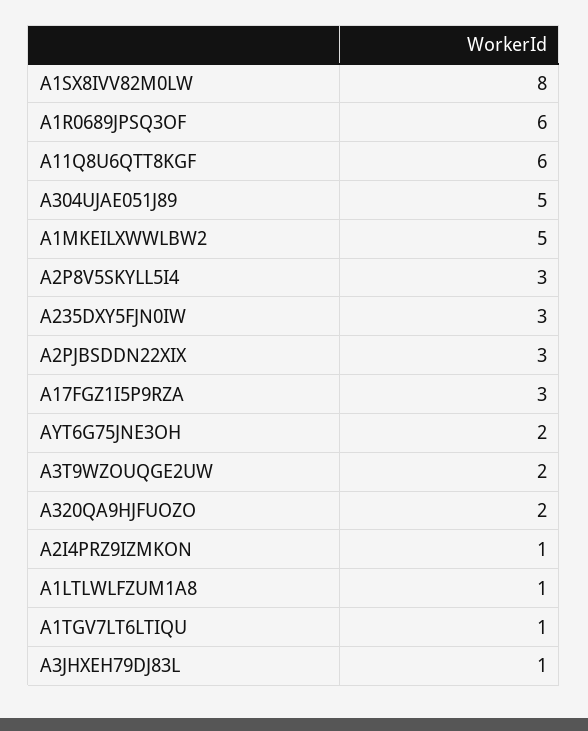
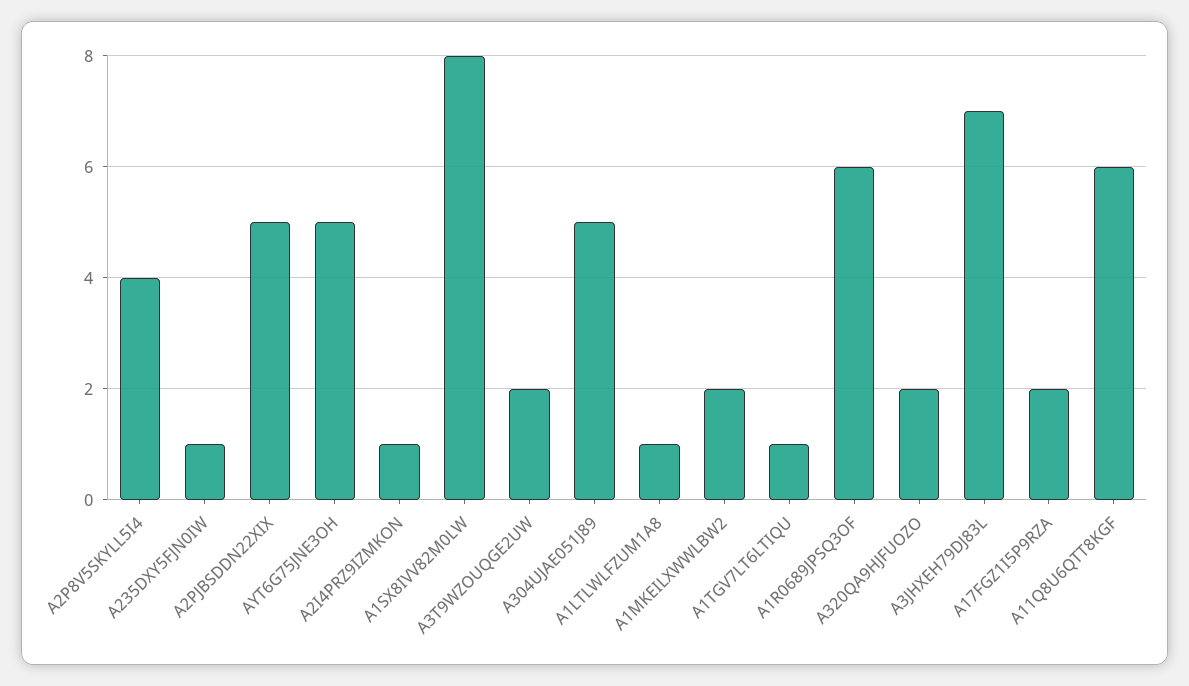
A1MKEILXWWLBW2: 5 -> 2
A2P8V5SKYLL5I4: 3 -> 4
A235DXY5FJN0IW: 3 -> 1
A2PJBSDDN22XIX: 3 -> 5
A17FGZ1I5P9RZA: 3 -> 2
AYT6G75JNE3OH: 2 -> 5
A3JHXEH79DJ83L: 1 -> 7

